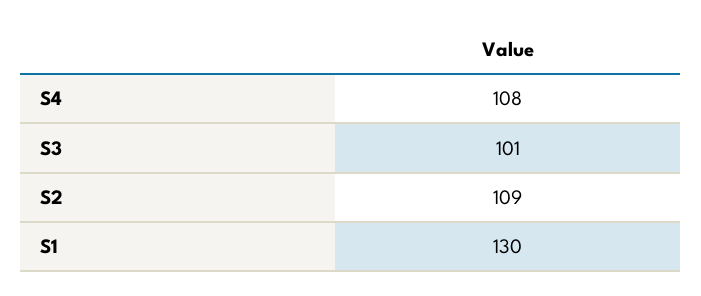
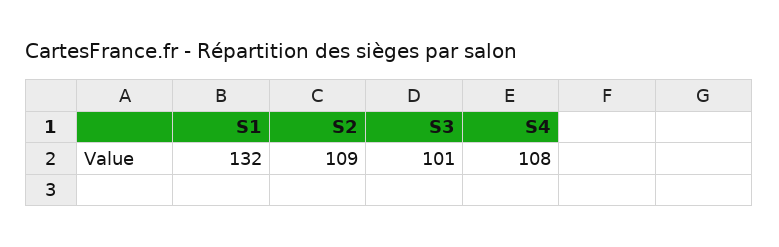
S1: 130 -> 132

